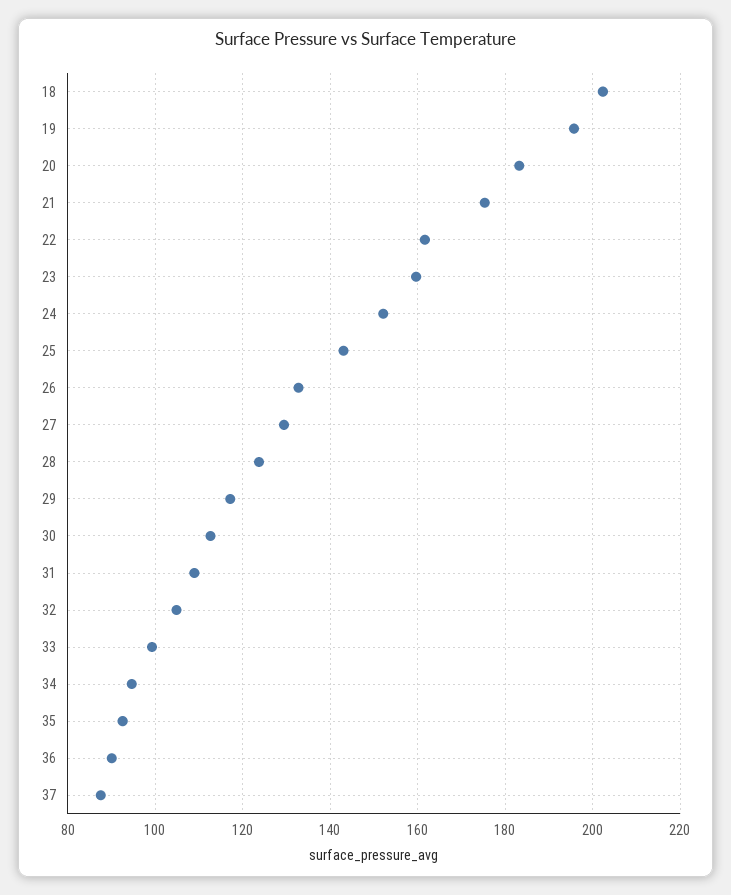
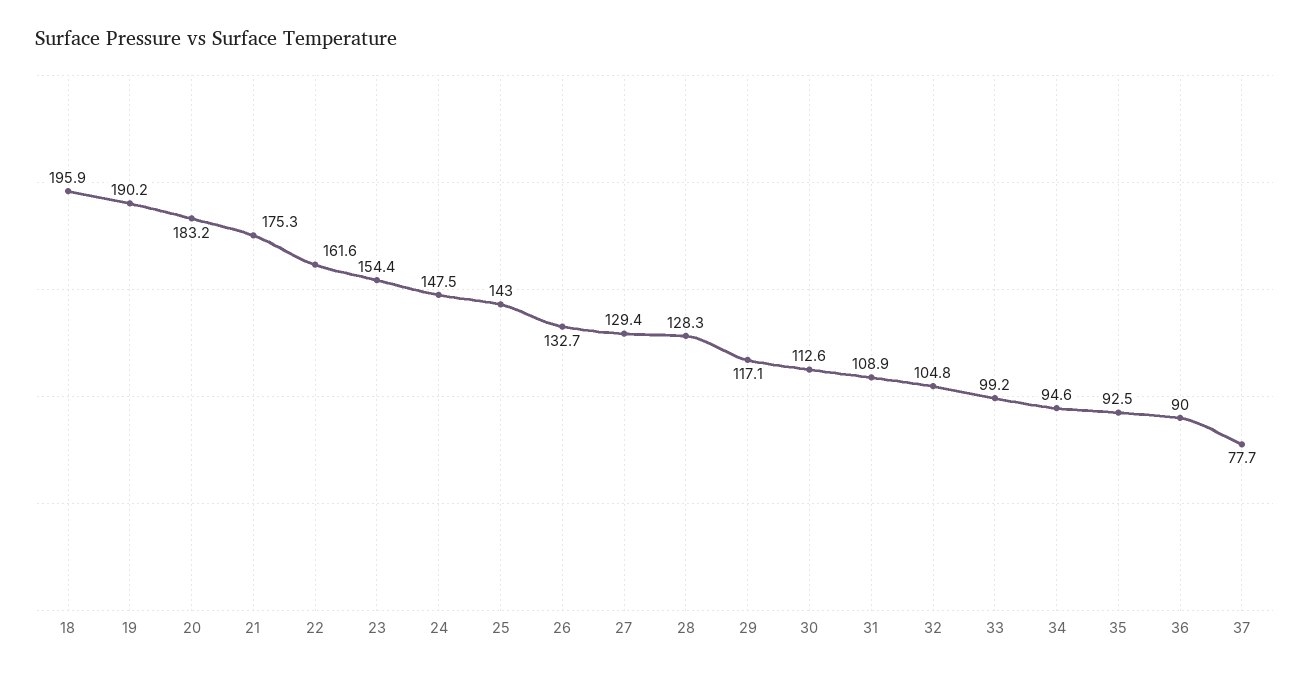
18: 202 -> 195.9
19: 196 -> 190.2
23: 160 -> 154.4
24: 152 -> 147.5
28: 124 -> 128.3
37: 88 -> 77.7

